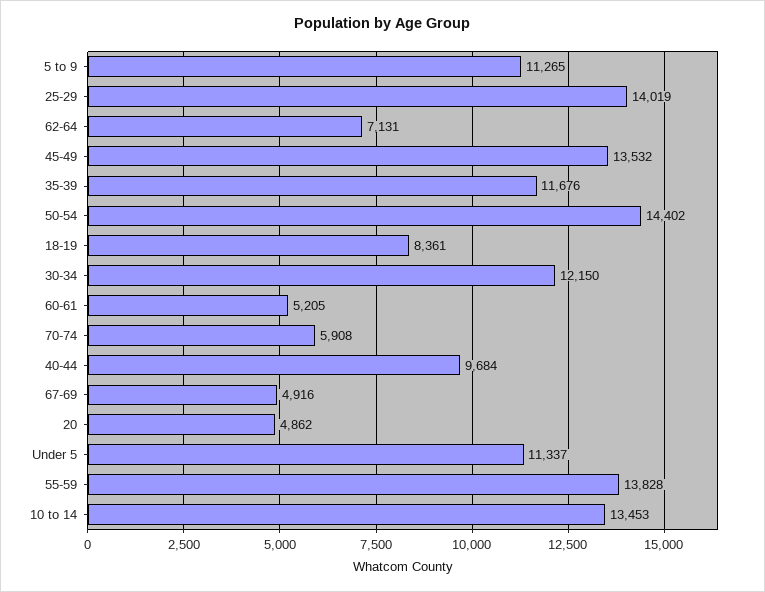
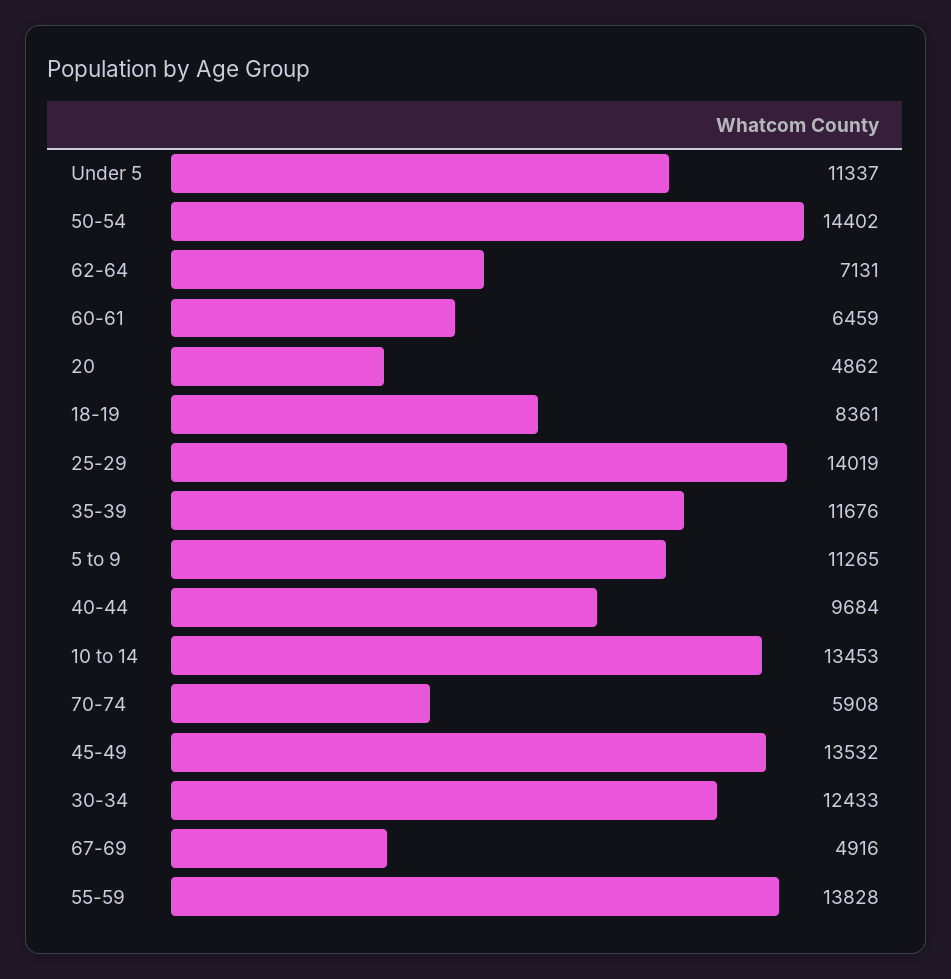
30-34: 12150 -> 12433
60-61: 5205 -> 6459

